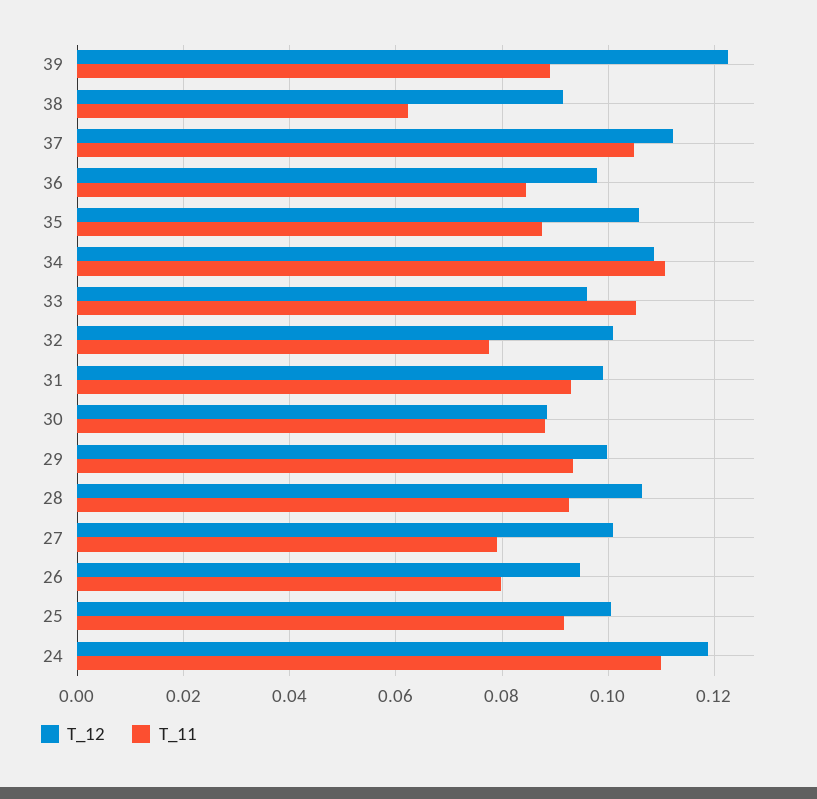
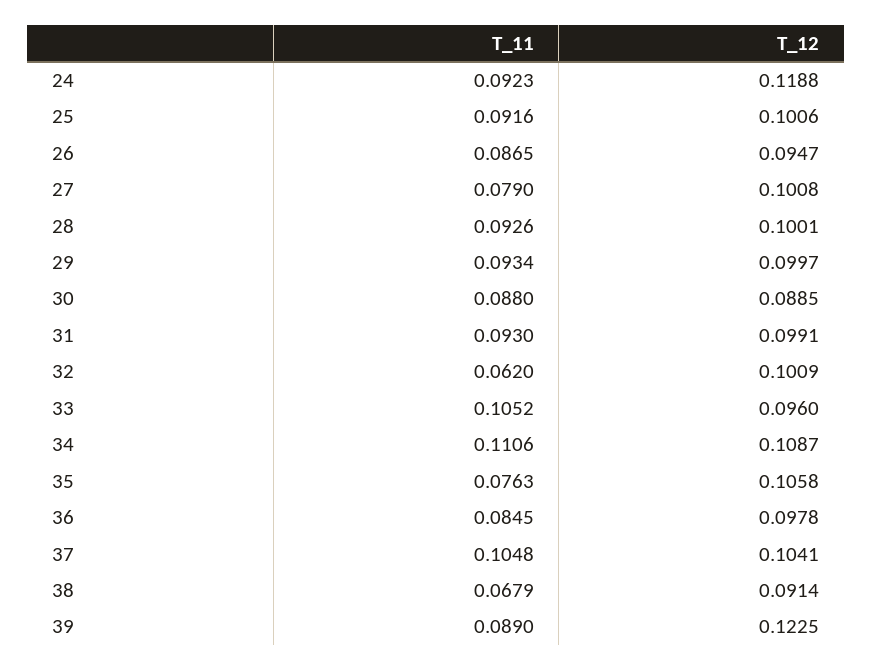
T_11, 38: 0.062 -> 0.0679
T_12, 37: 0.112 -> 0.1041
T_11, 35: 0.088 -> 0.0763
T_11, 32: 0.078 -> 0.062
T_12, 28: 0.106 -> 0.1001
T_11, 26: 0.08 -> 0.0865
T_11, 24: 0.11 -> 0.0923

